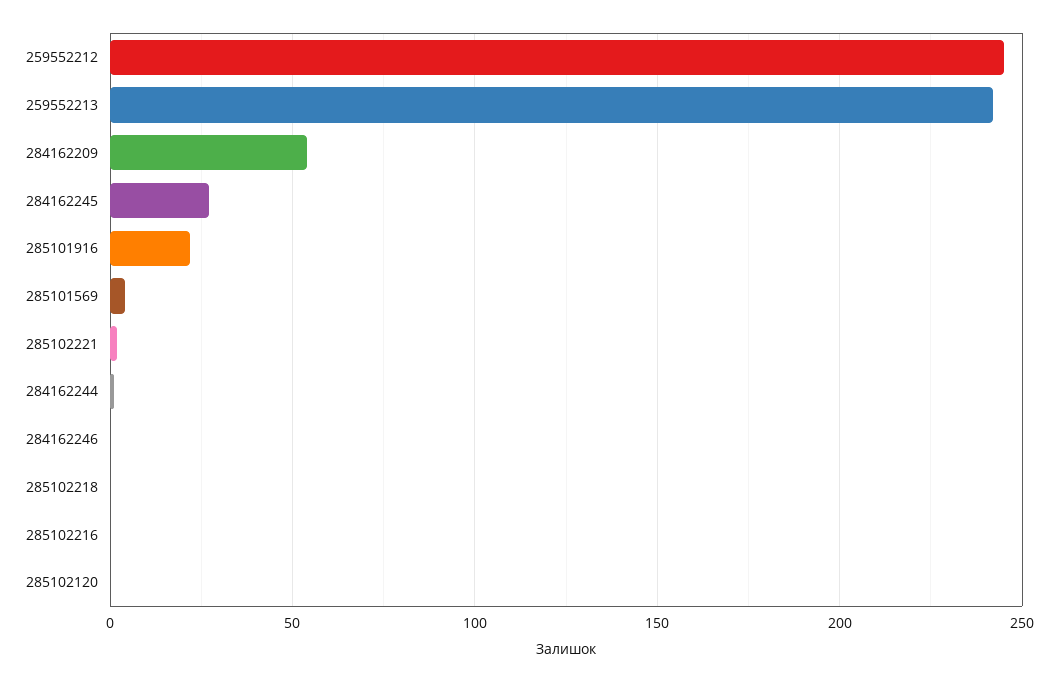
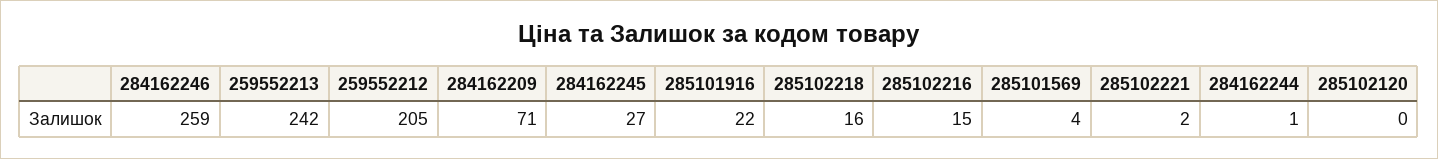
259552212: 245 -> 205
284162209: 55 -> 71
284162246: 0 -> 259
285102218: 0 -> 16
285102216: 0 -> 15

